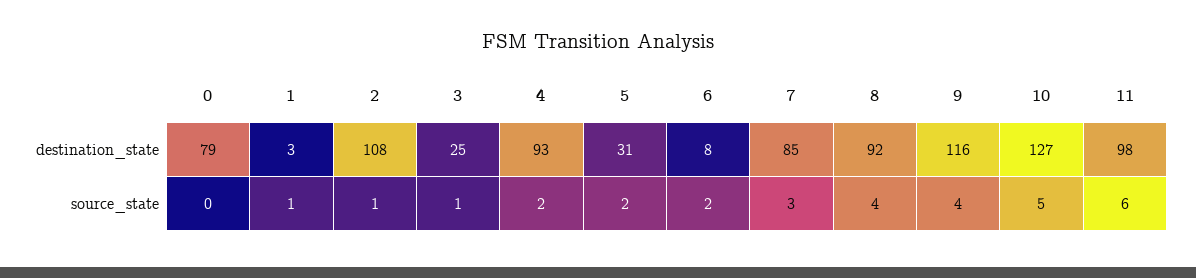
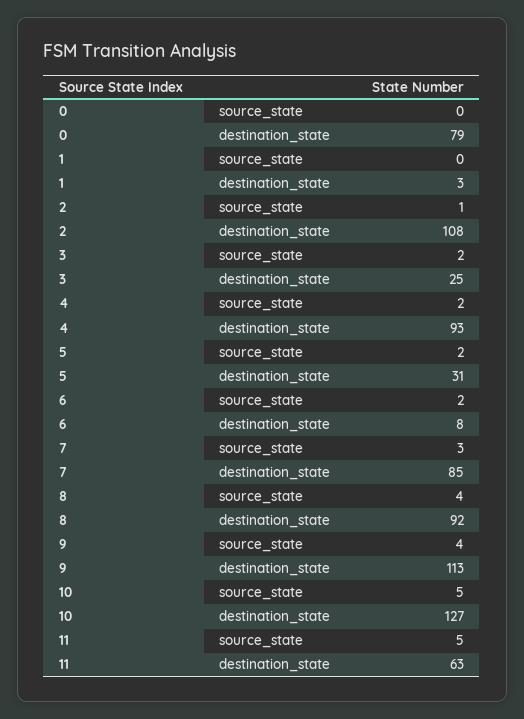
9, destination_state: 116 -> 113
11, destination_state: 98 -> 63
1, source_state: 1 -> 0
3, source_state: 1 -> 2
11, source_state: 6 -> 5

